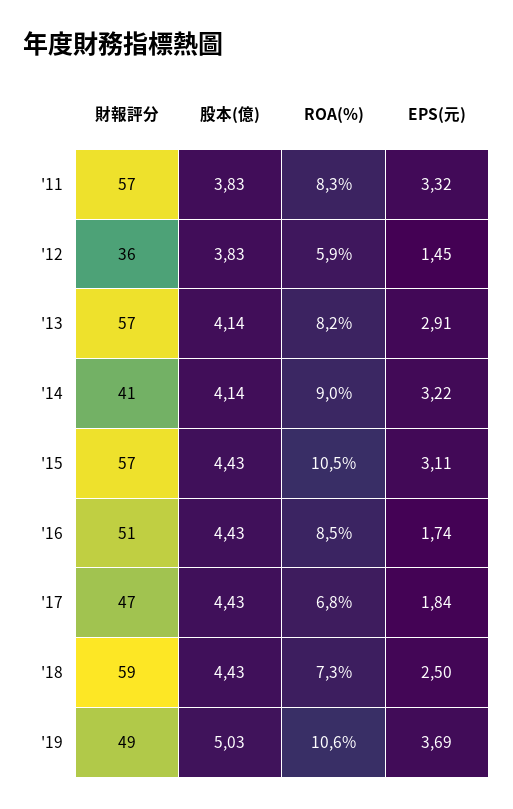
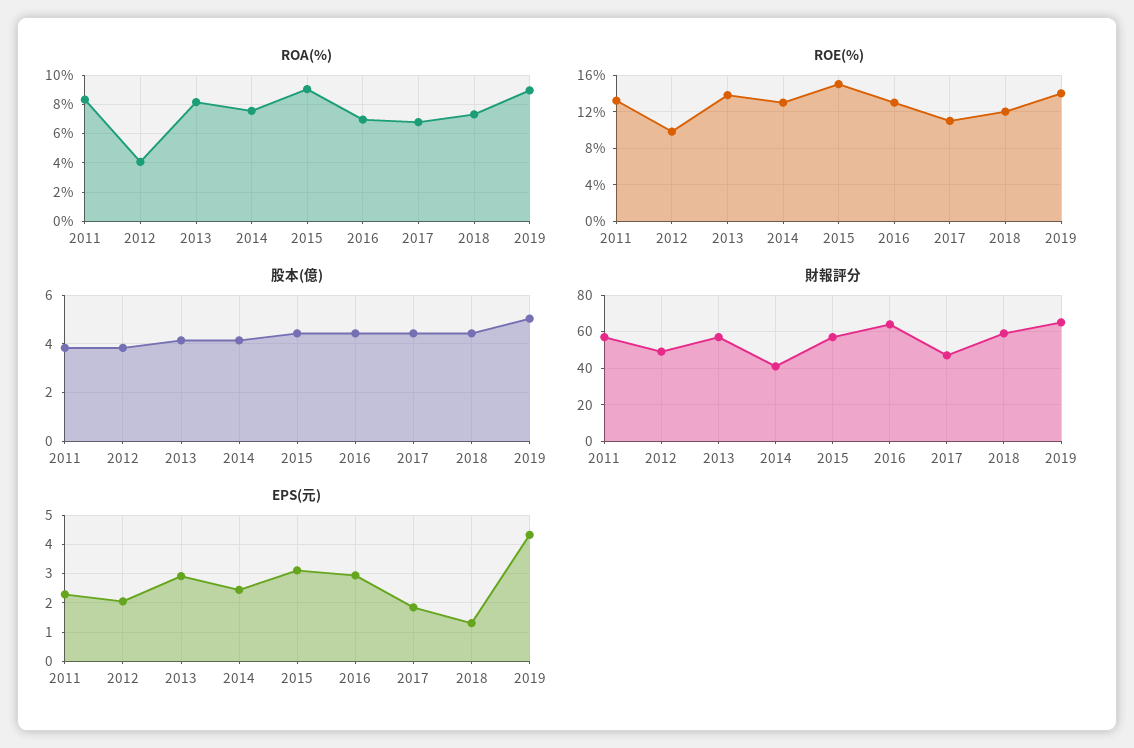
EPS(元), '11: 3.32 -> 2.25
財報評分, '12: 36 -> 50
ROA(%), '12: 5.9 -> 4
EPS(元), '12: 1.45 -> 2
ROA(%), '14: 9 -> 7.5
EPS(元), '14: 3.22 -> 2.5
ROA(%), '15: 10.5 -> 9
財報評分, '16: 51 -> 65
ROA(%), '16: 8.5 -> 7
EPS(元), '16: 1.74 -> 3
EPS(元), '18: 2.5 -> 1.25
財報評分, '19: 49 -> 65
ROA(%), '19: 10.6 -> 9
EPS(元), '19: 3.69 -> 4.25
ROE(%), '11: none -> 13
ROE(%), '12: none -> 10
ROE(%), '13: none -> 14
ROE(%), '14: none -> 13
ROE(%), '15: none -> 15
ROE(%), '16: none -> 13
ROE(%), '17: none -> 11
ROE(%), '18: none -> 12
ROE(%), '19: none -> 14

